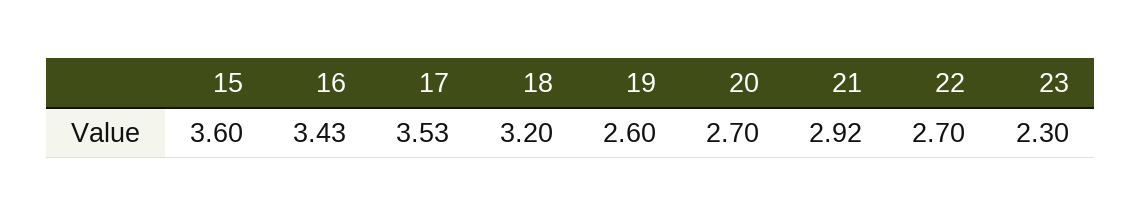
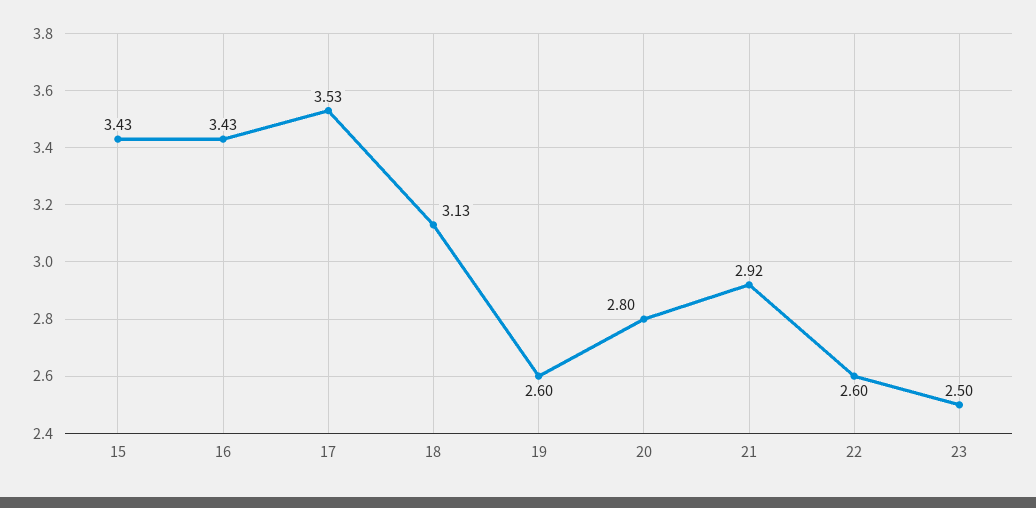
15: 3.6 -> 3.43
18: 3.2 -> 3.13
20: 2.7 -> 2.8
22: 2.7 -> 2.6
23: 2.3 -> 2.5

